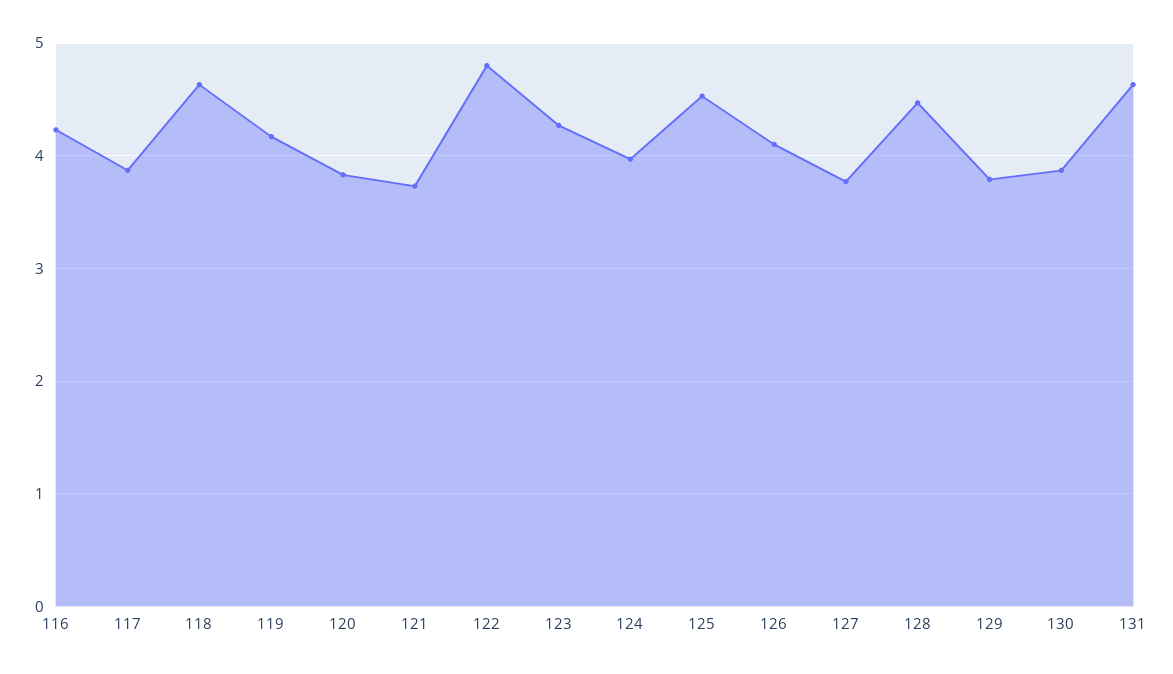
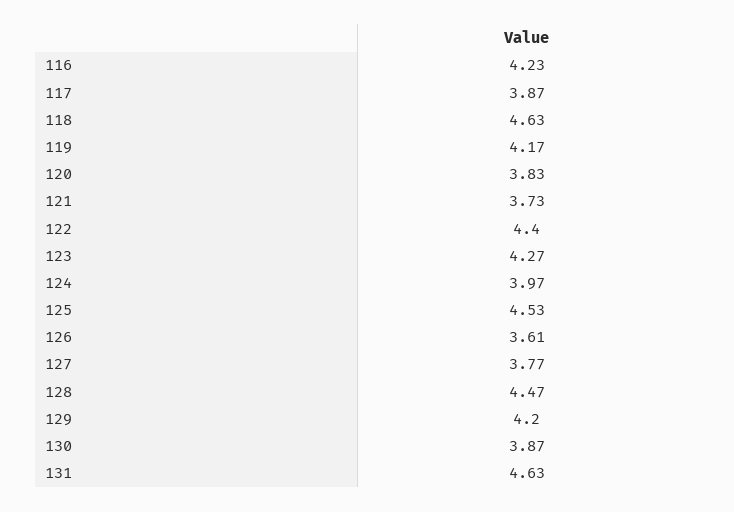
122: 4.8 -> 4.4
126: 4.1 -> 3.61
129: 3.8 -> 4.2

